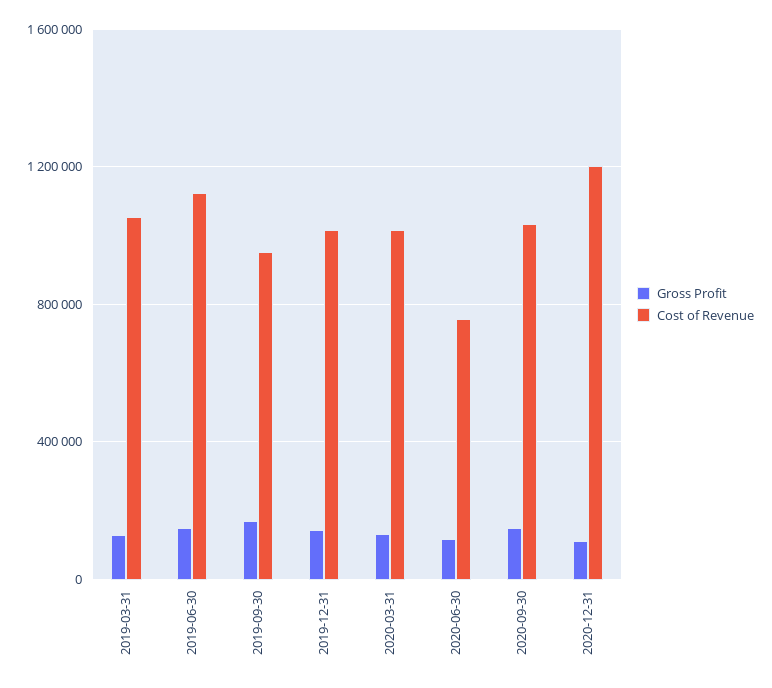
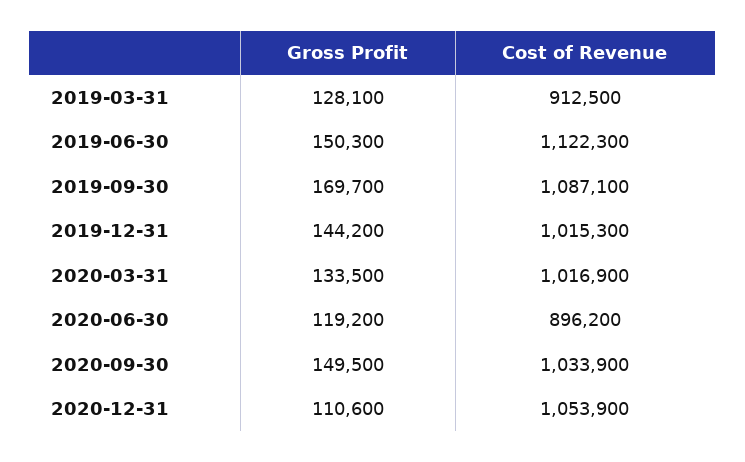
Cost of Revenue, 2019-03-31: 1050000 -> 912500
Cost of Revenue, 2019-09-30: 950000 -> 1087100
Cost of Revenue, 2020-06-30: 750000 -> 896200
Cost of Revenue, 2020-12-31: 1200000 -> 1053900

